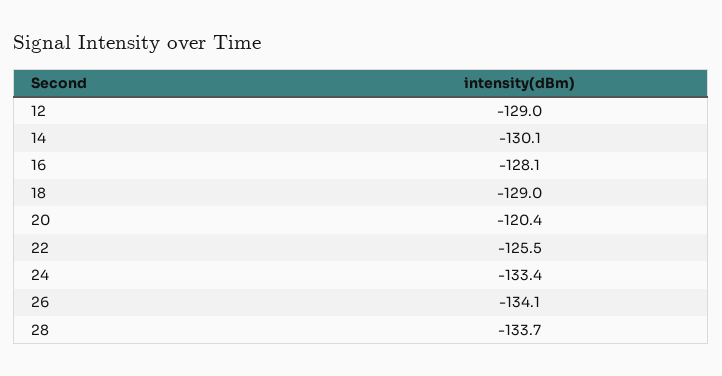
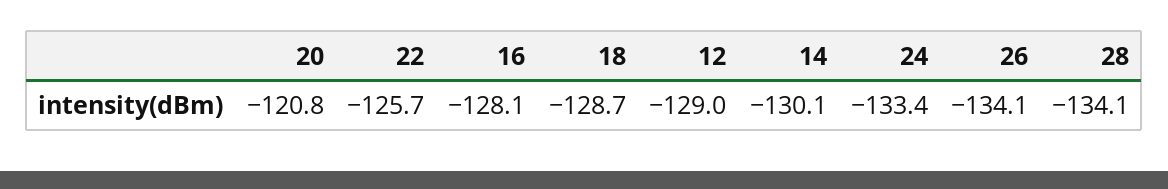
18: -129 -> -128.7
20: -120.4 -> -120.8
22: -125.5 -> -125.7
28: -133.7 -> -134.1

